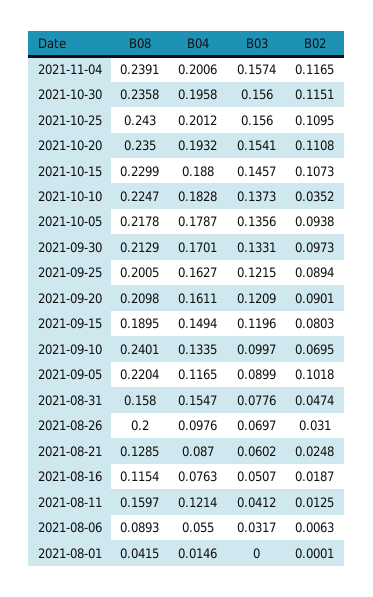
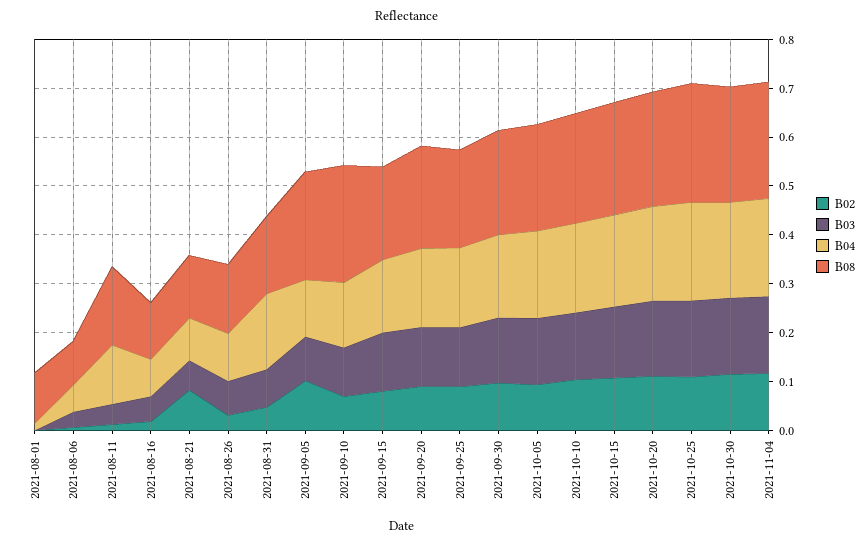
B02, 2021-10-10: 0.0352 -> 0.1
B08, 2021-08-26: 0.2 -> 0.14
B02, 2021-08-21: 0.0248 -> 0.08
B08, 2021-08-01: 0.0415 -> 0.1

